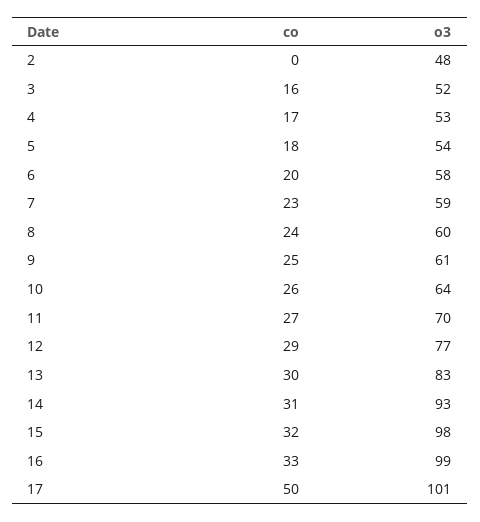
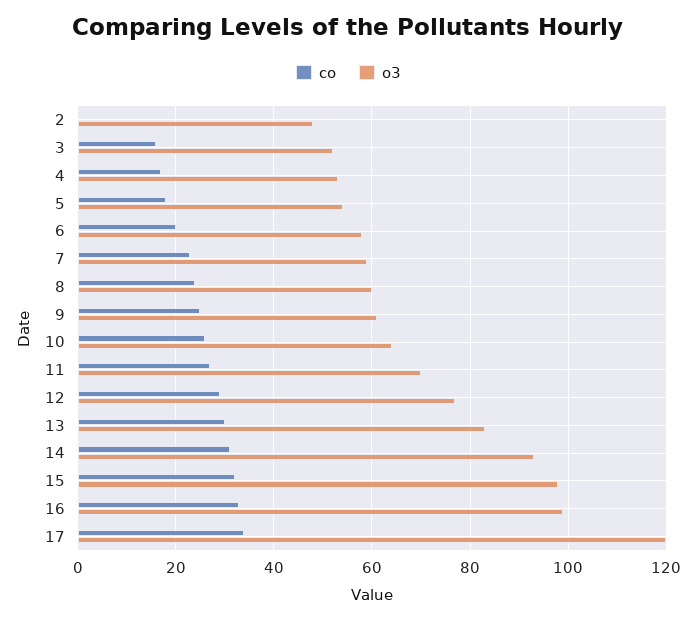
co, 17: 50 -> 35
o3, 17: 101 -> 120

